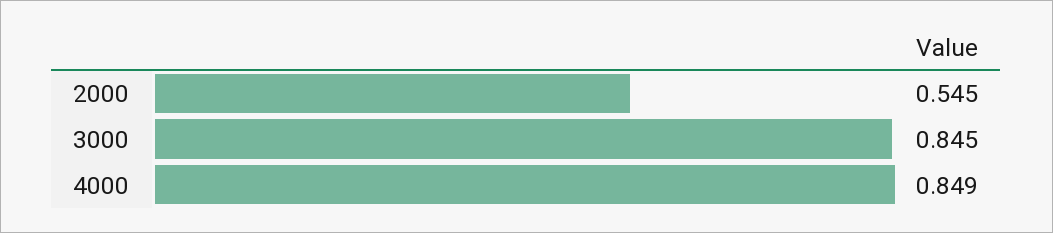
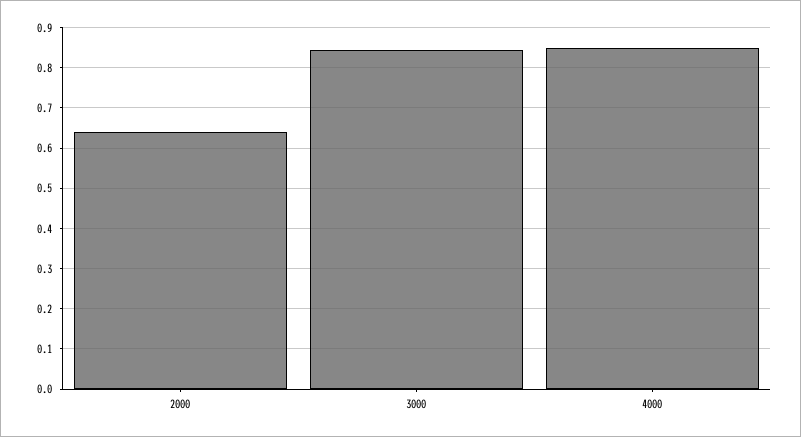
2000: 0.545 -> 0.64

